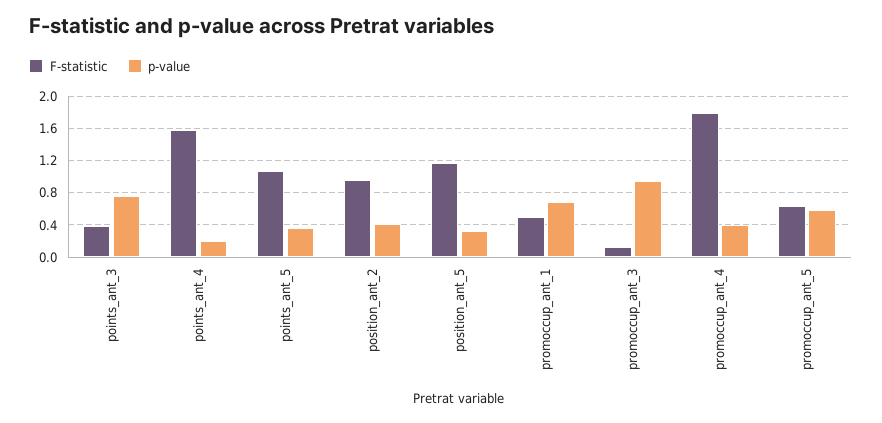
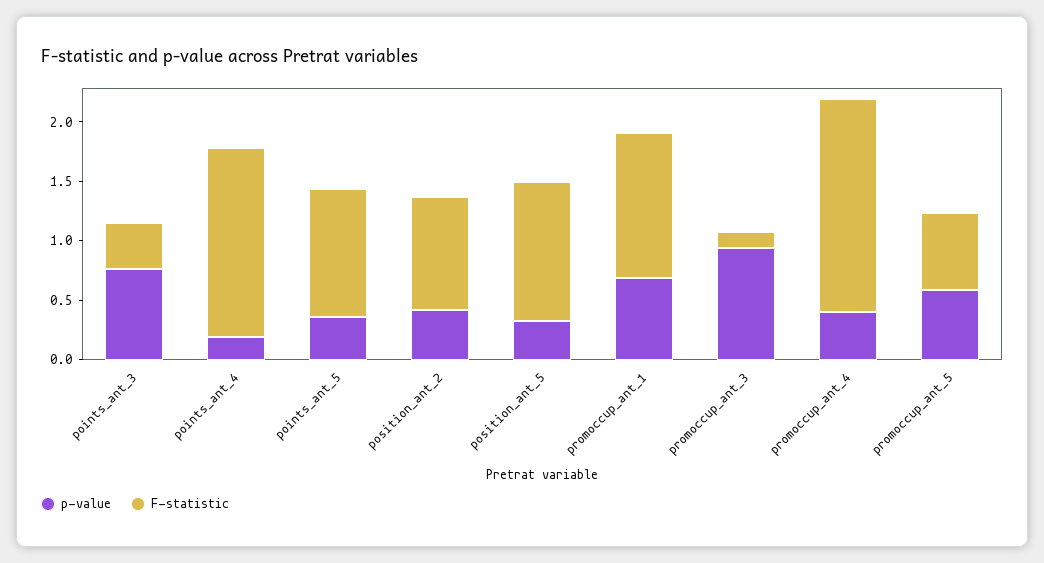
F-statistic, promoccup_ant_1: 0.5 -> 1.2

